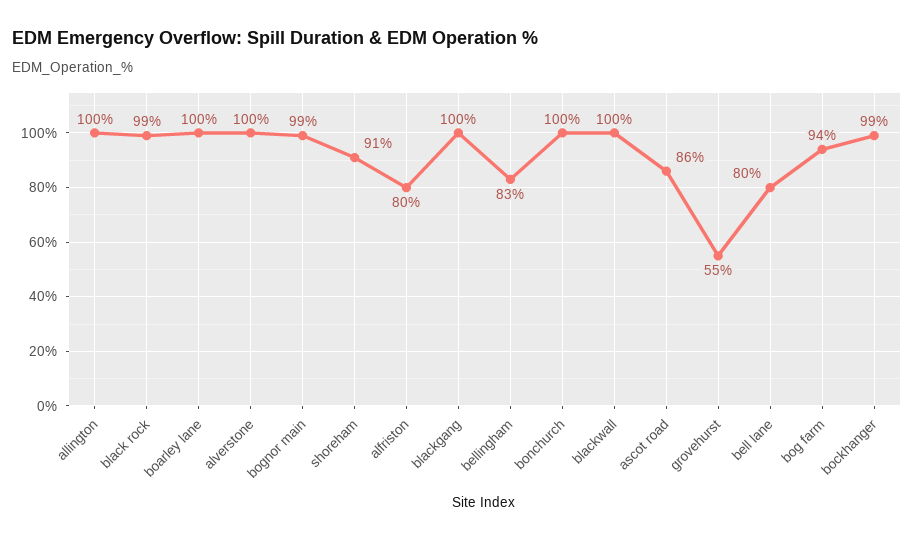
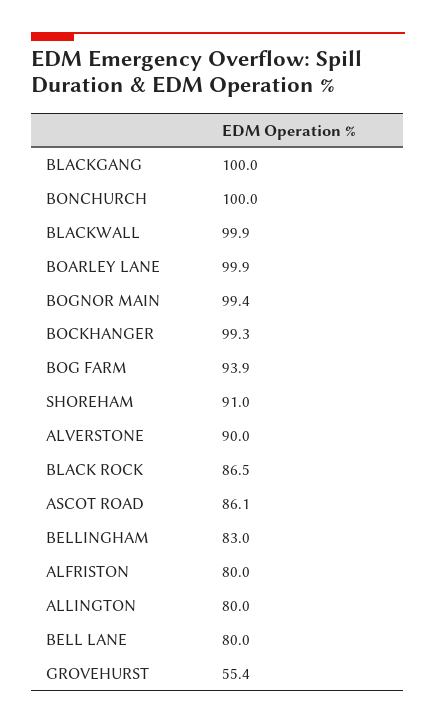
allington: 100 -> 80
black rock: 99 -> 86.5
alverstone: 100 -> 90

